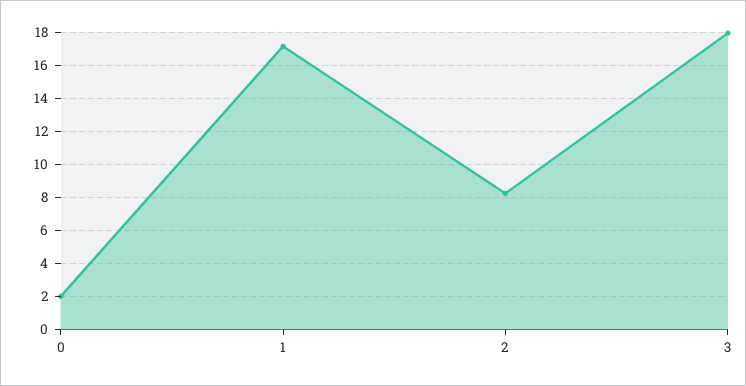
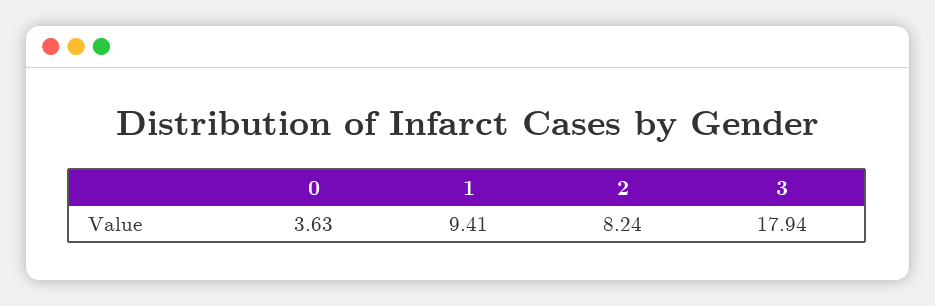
0: 2 -> 3.63
1: 17 -> 9.41

